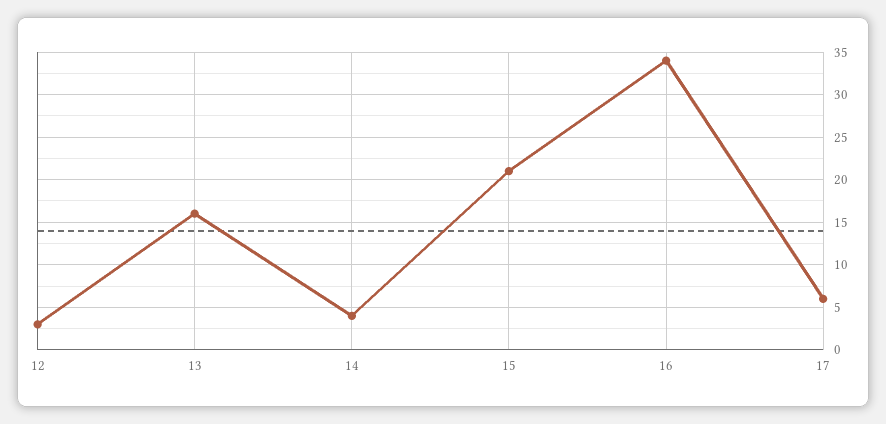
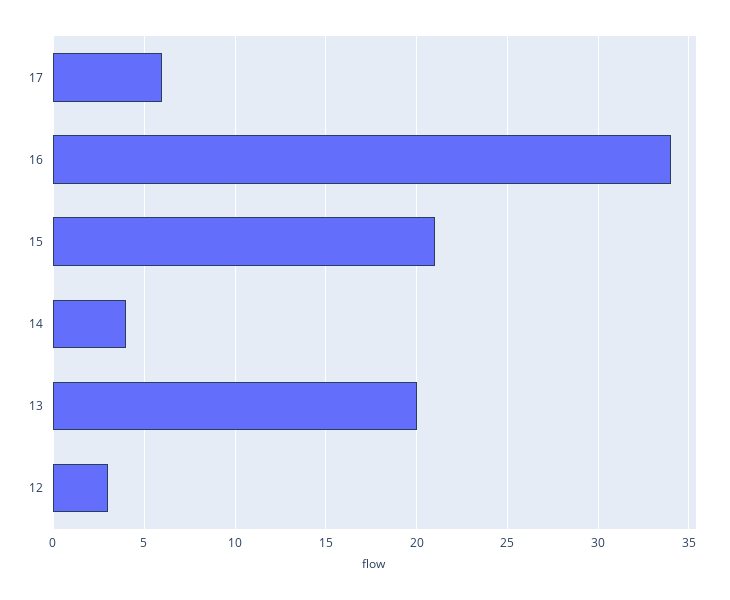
13: 16 -> 20

